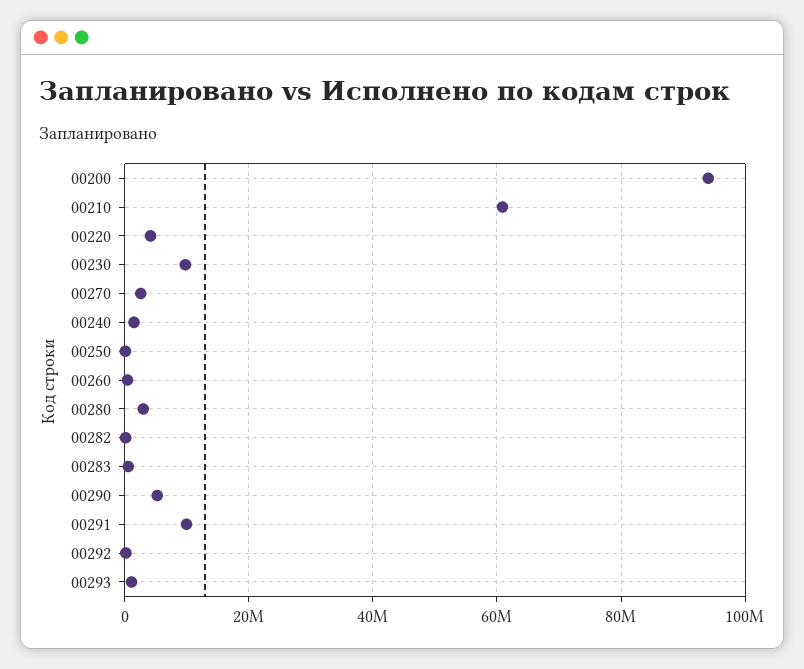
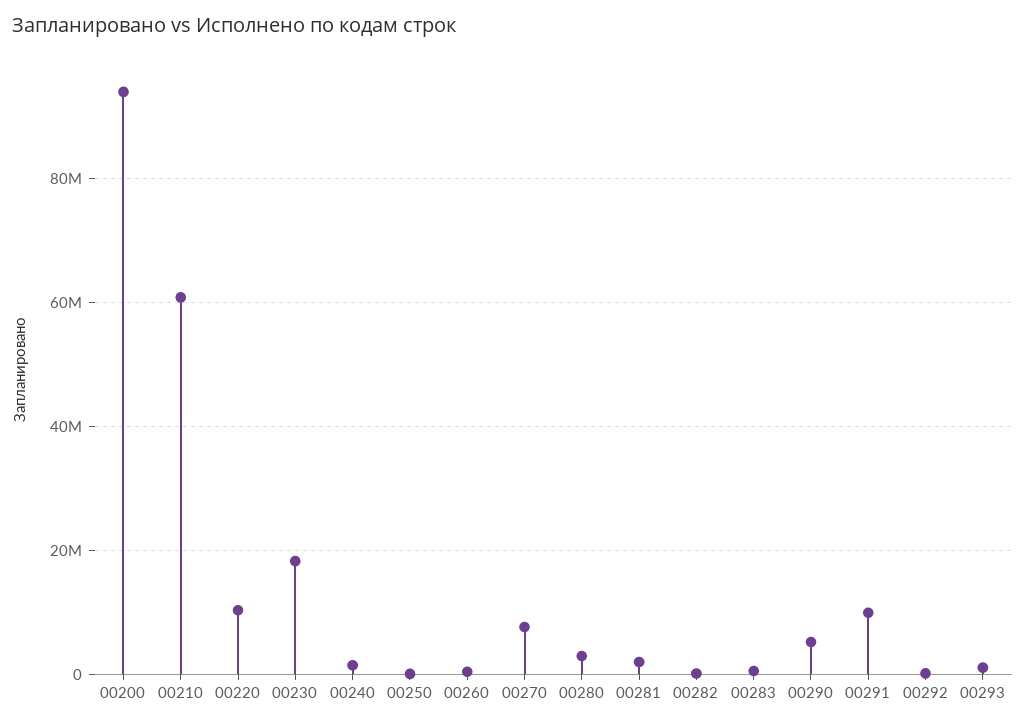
00220: 4000000 -> 10000000
00230: 10000000 -> 18000000
00270: 2000000 -> 8000000
00281: none -> 2000000

